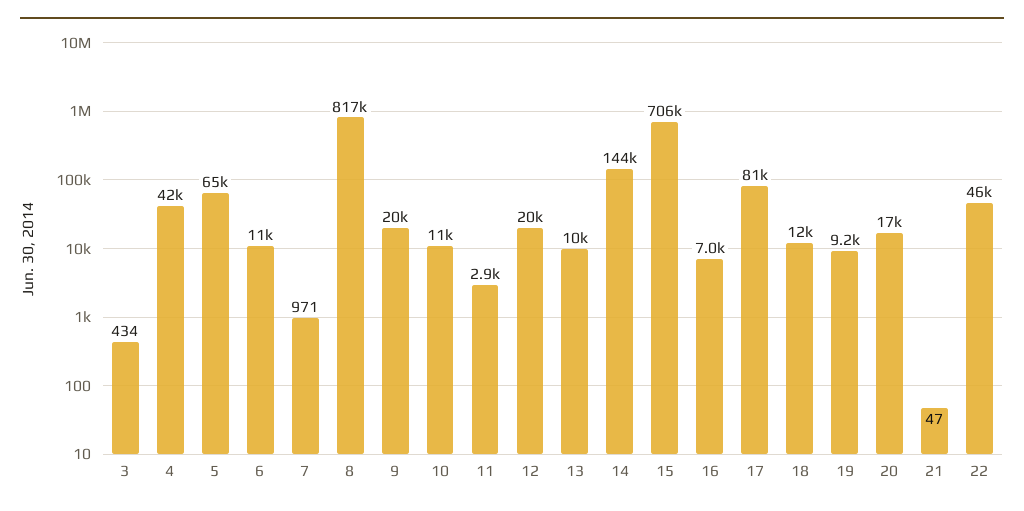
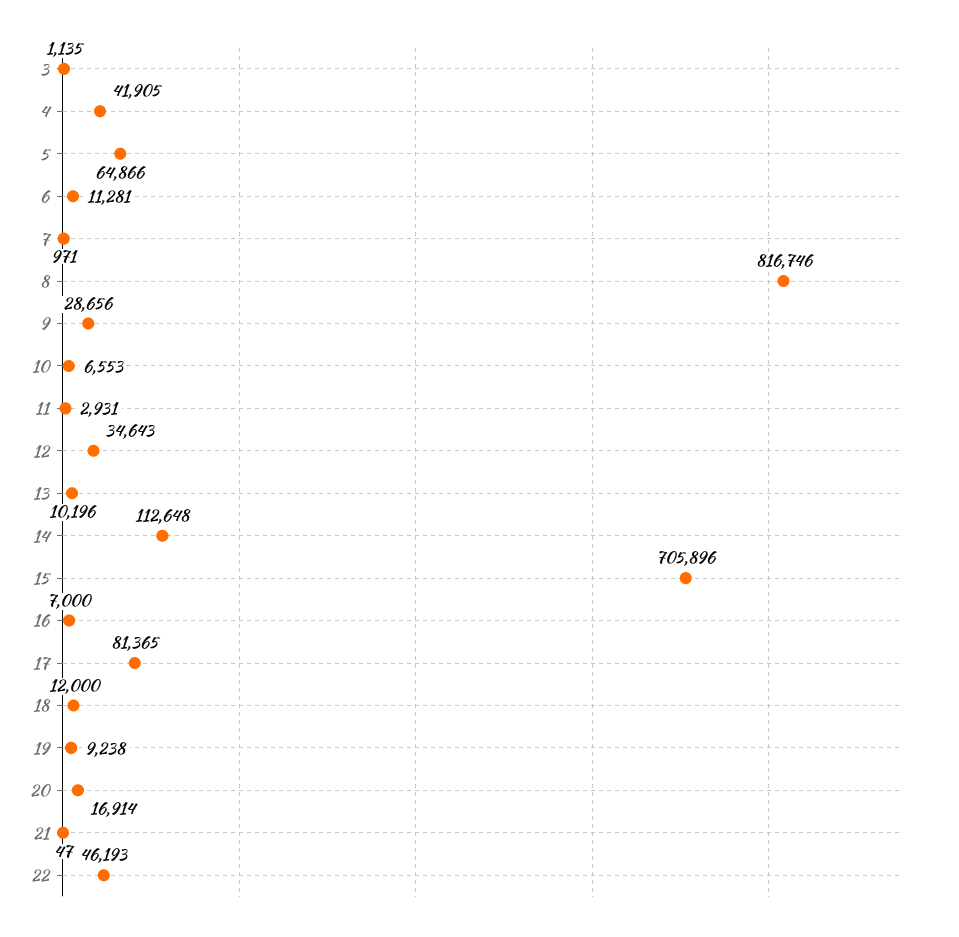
3: 434 -> 1135
9: 20000 -> 28656
10: 11000 -> 6553
12: 20000 -> 34643
14: 144000 -> 112648

